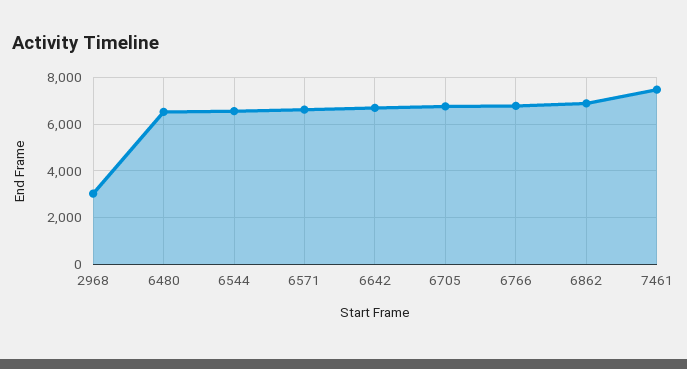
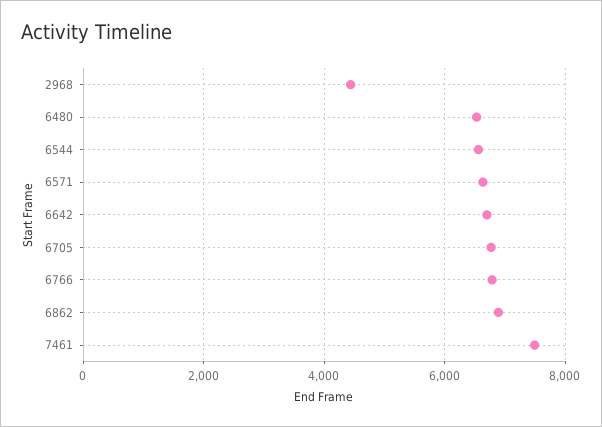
2968: 3000 -> 4400

